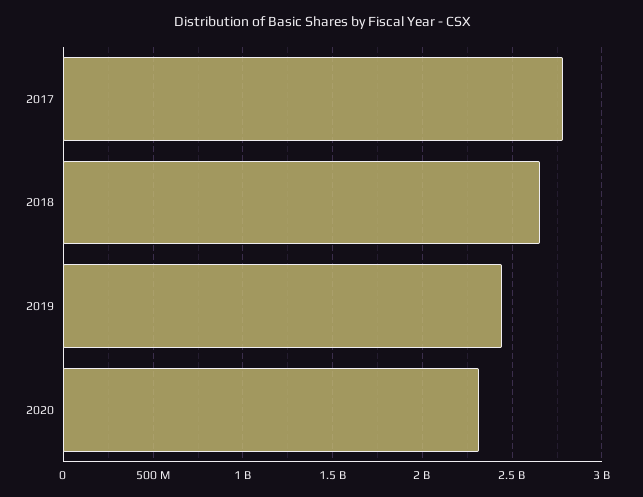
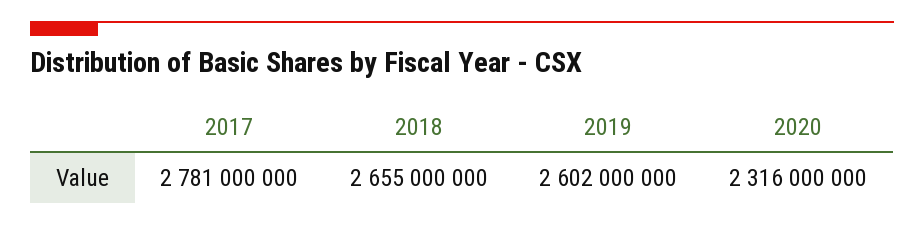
2019: 2450000000 -> 2602000000

